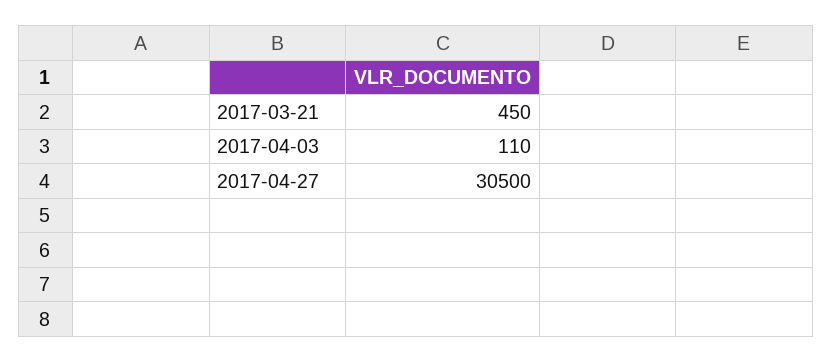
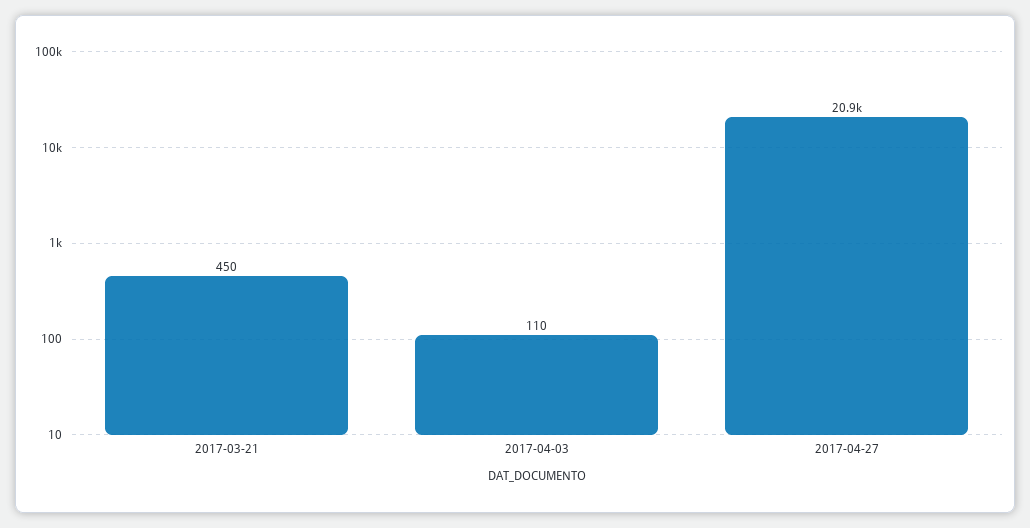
2017-04-27: 30500 -> 20900

